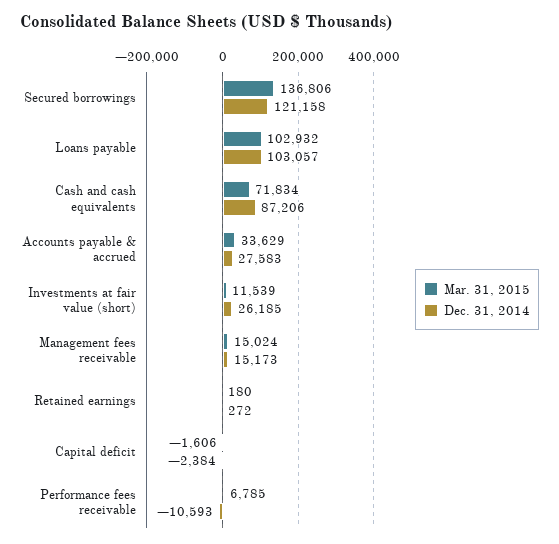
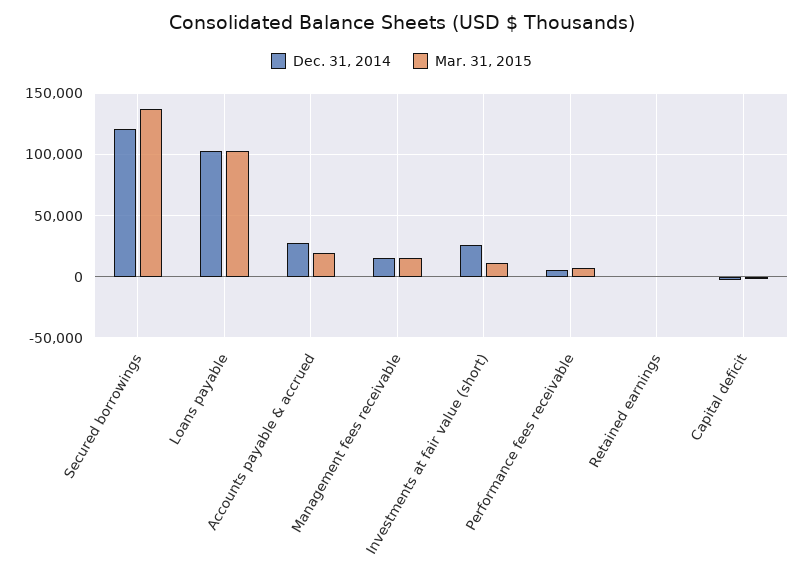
Mar. 31, 2015, Cash and cash equivalents: 71834 -> none
Dec. 31, 2014, Cash and cash equivalents: 87206 -> none
Mar. 31, 2015, Accounts payable & accrued: 33629 -> 20000
Dec. 31, 2014, Performance fees receivable: -10593 -> 5000

